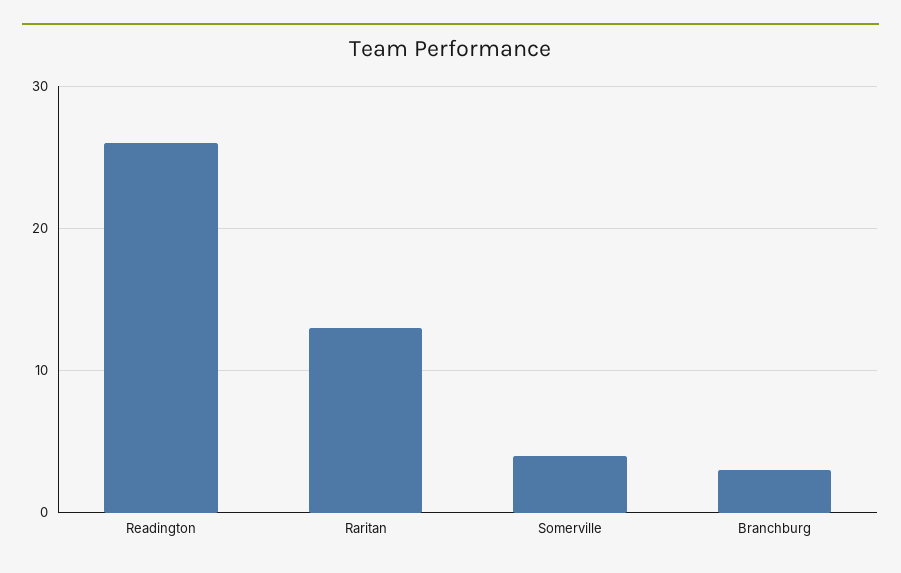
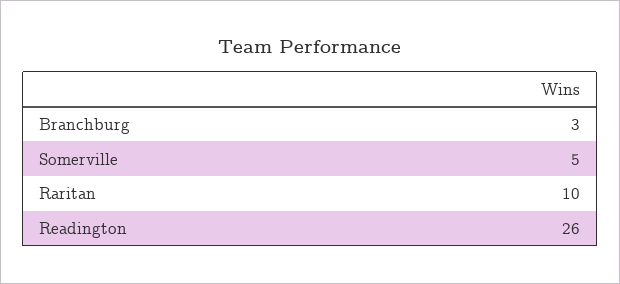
Raritan: 13 -> 10
Somerville: 4 -> 5

